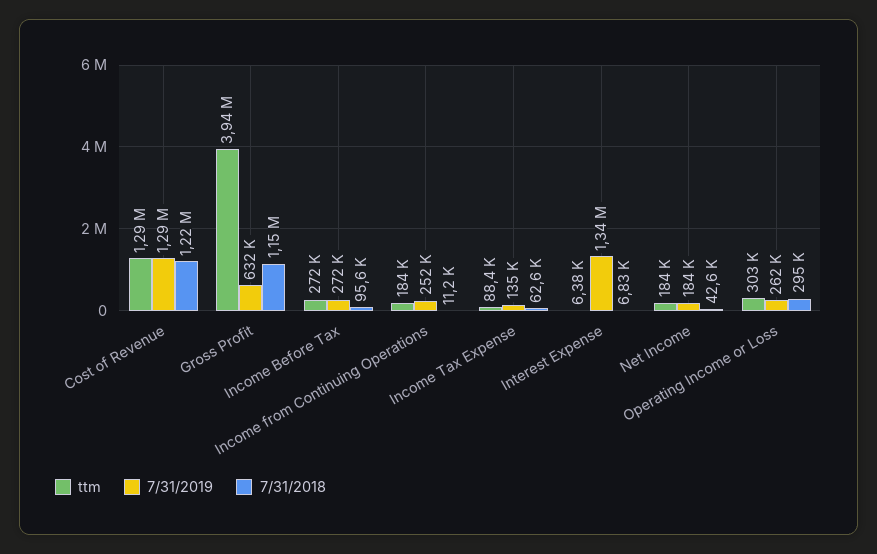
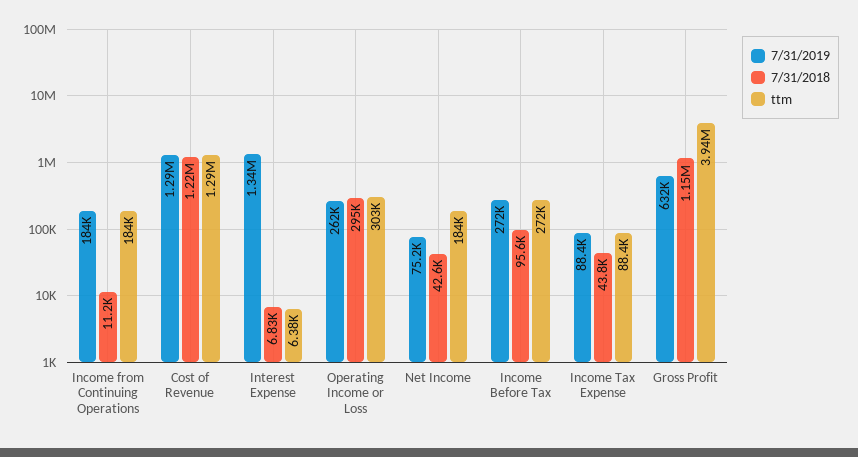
7/31/2019, Income from Continuing Operations: 252000 -> 184000
7/31/2019, Income Tax Expense: 135000 -> 88400
7/31/2018, Income Tax Expense: 62600 -> 43800
7/31/2019, Net Income: 184000 -> 75200

